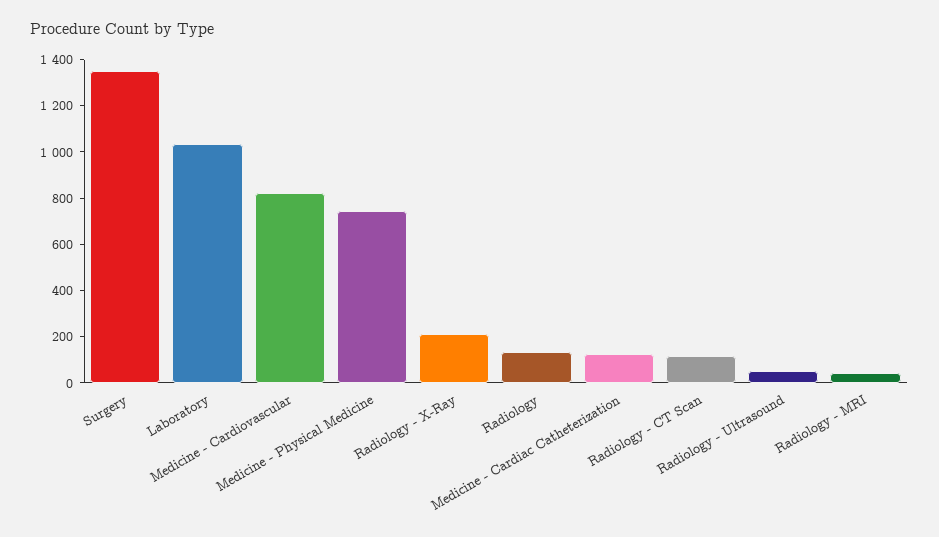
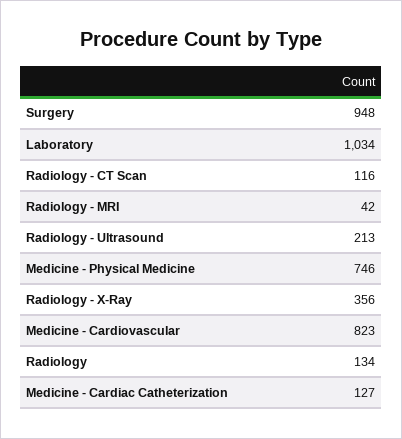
Surgery: 1350 -> 948
Radiology - X-Ray: 200 -> 356
Radiology - Ultrasound: 50 -> 213

